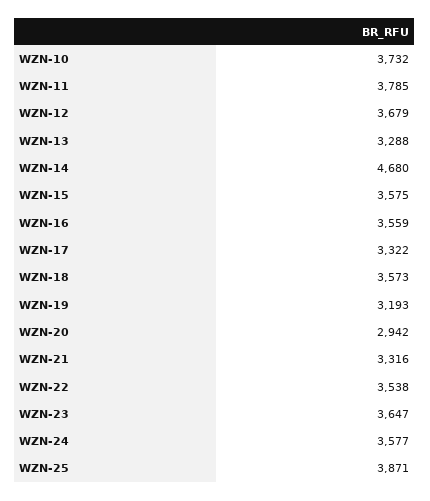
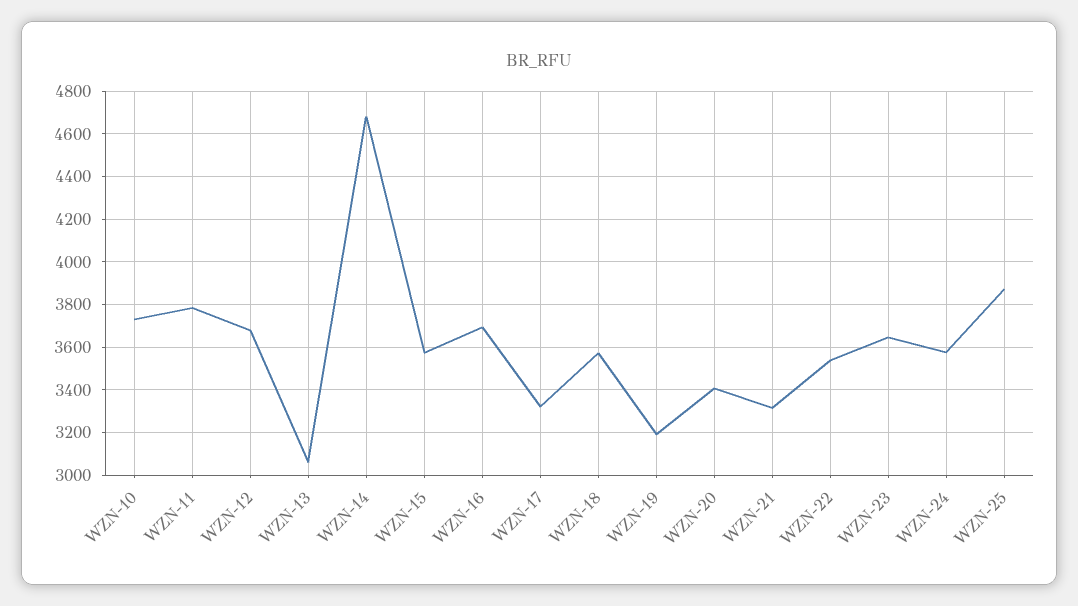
WZN-13: 3288 -> 3050
WZN-16: 3559 -> 3700
WZN-20: 2942 -> 3400

